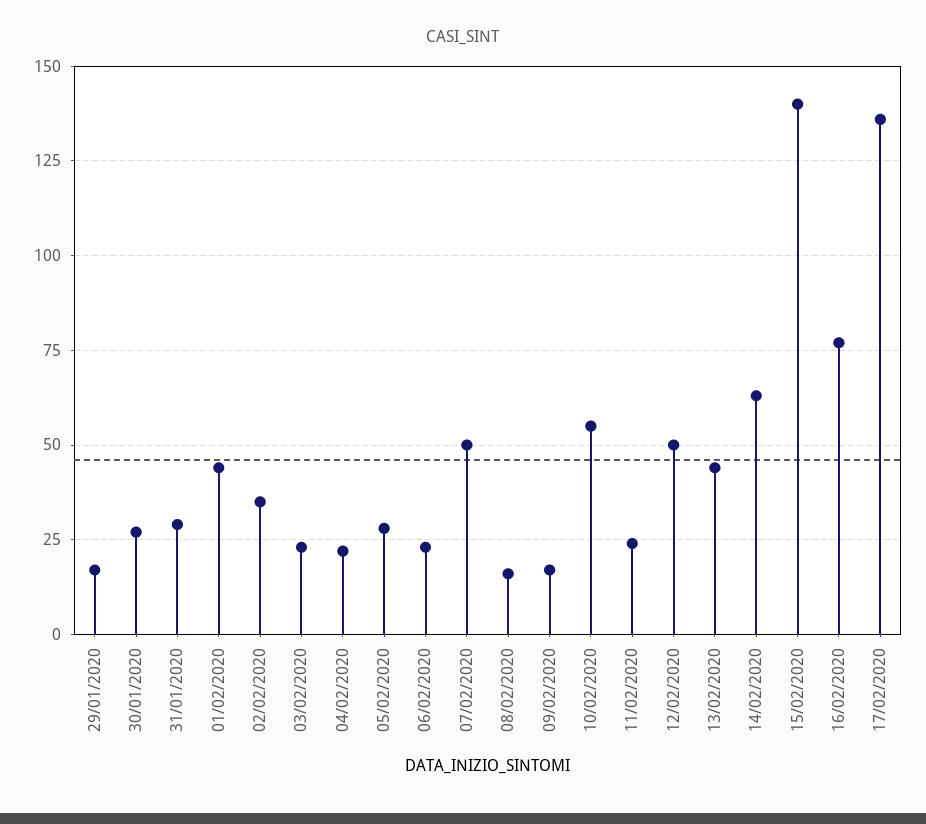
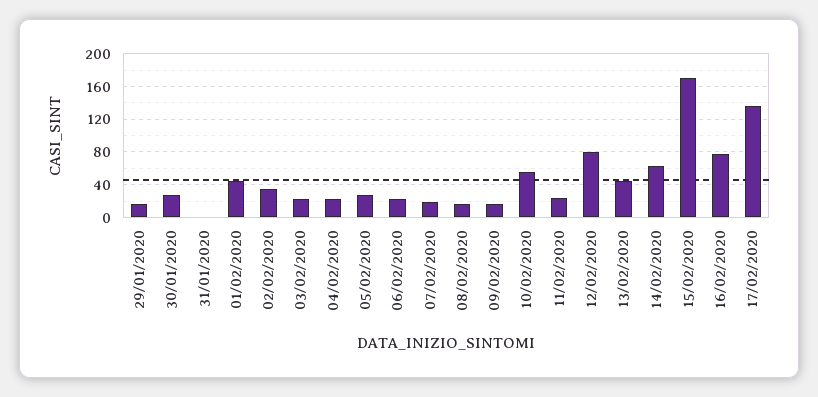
31/01/2020: 30 -> 0
07/02/2020: 50 -> 20
12/02/2020: 50 -> 80
15/02/2020: 140 -> 170

